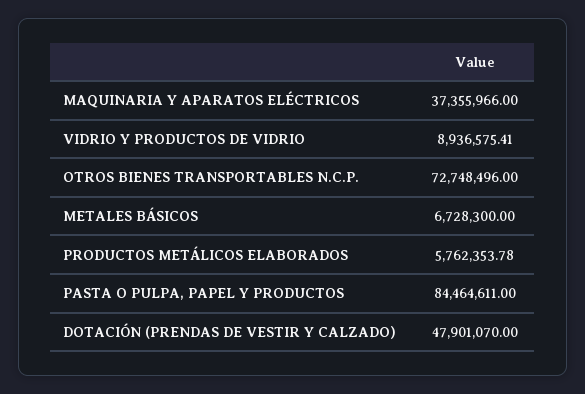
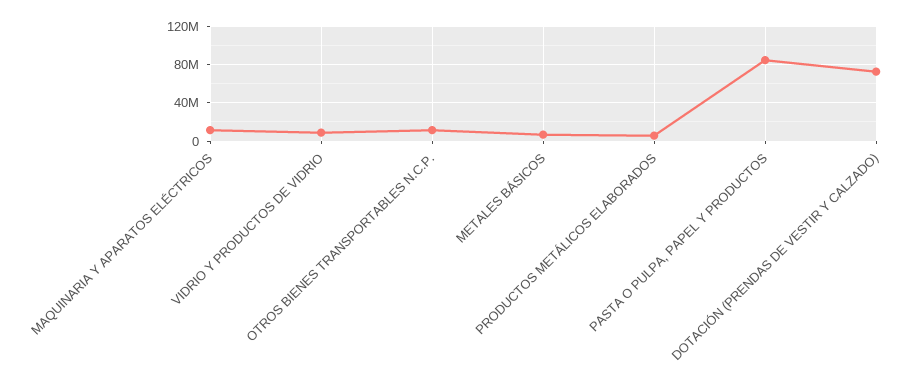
MAQUINARIA Y APARATOS ELÉCTRICOS: 37355966 -> 10000000
OTROS BIENES TRANSPORTABLES N.C.P.: 72748496 -> 10000000
DOTACIÓN (PRENDAS DE VESTIR Y CALZADO): 47901070 -> 70000000

